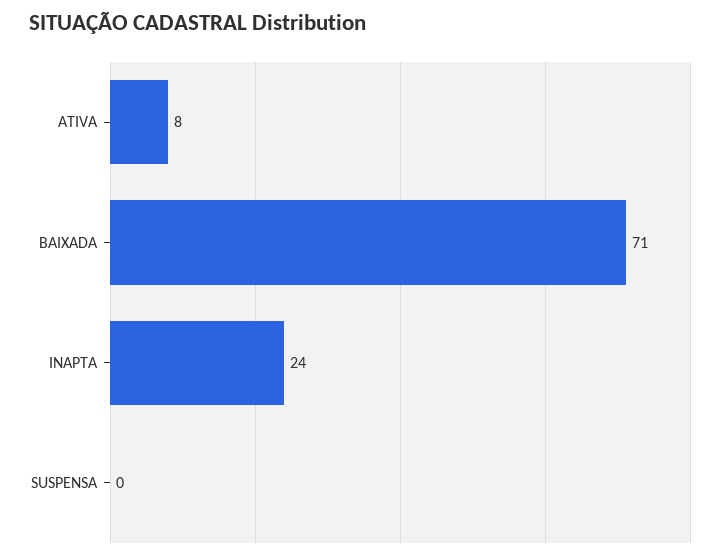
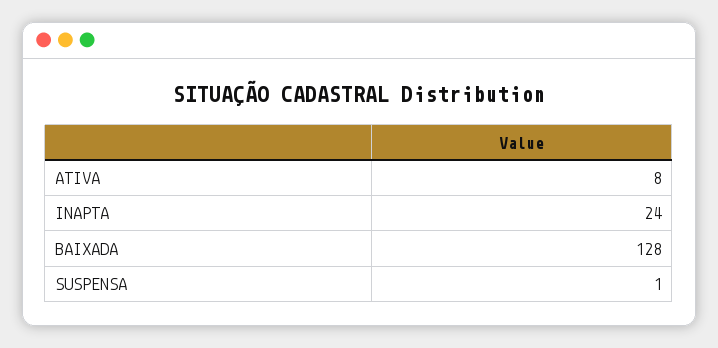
BAIXADA: 71 -> 128
SUSPENSA: 0 -> 1

